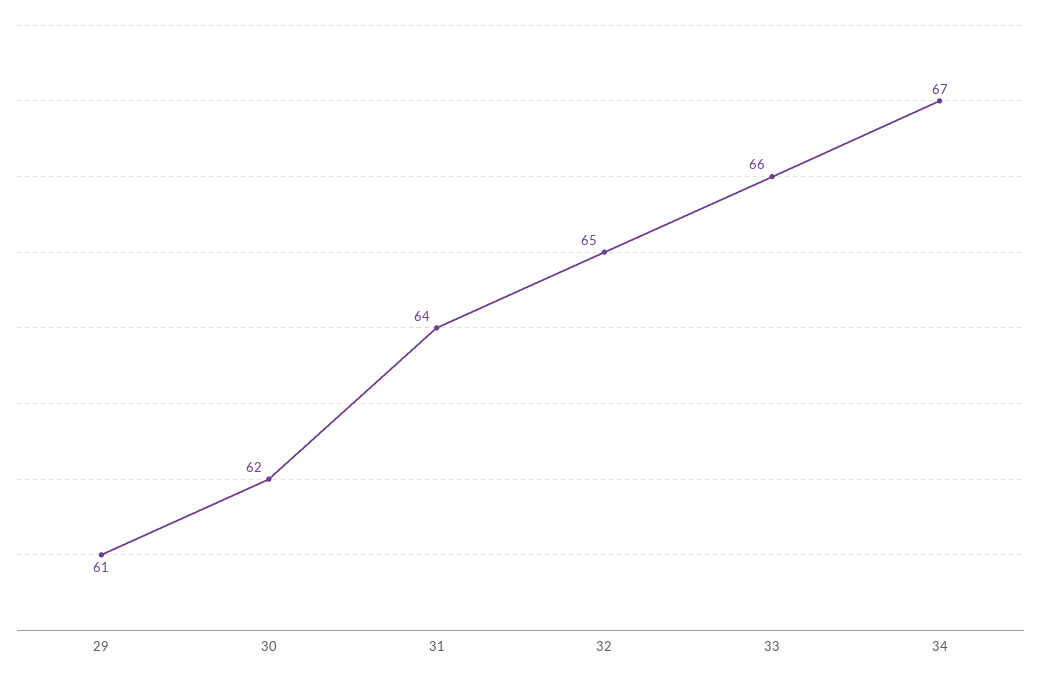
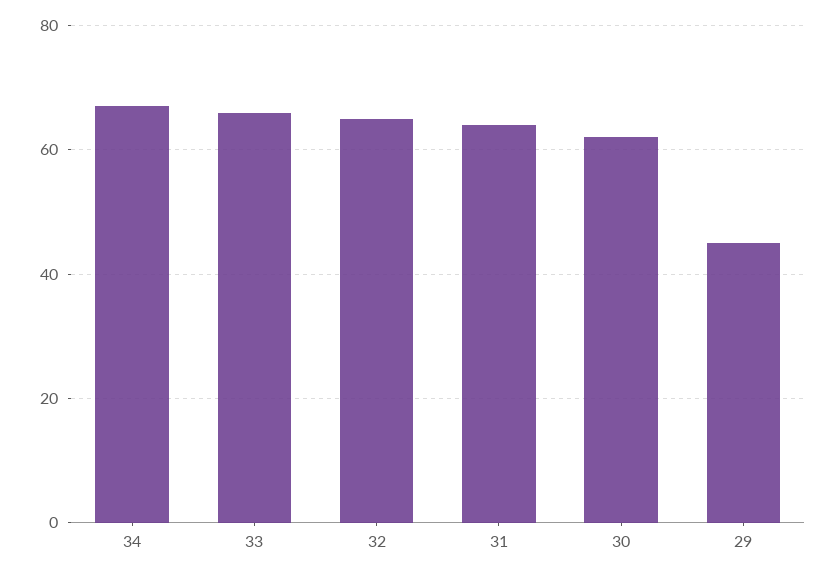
29: 61 -> 45

